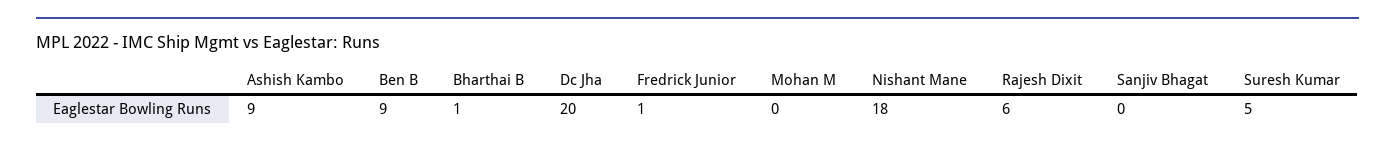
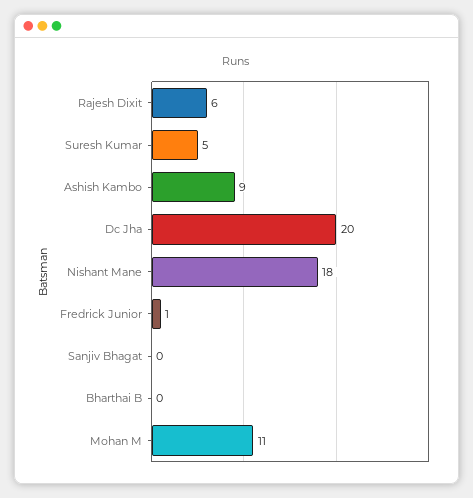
Ben B: 9 -> none
Bharthai B: 1 -> 0
Mohan M: 0 -> 11

